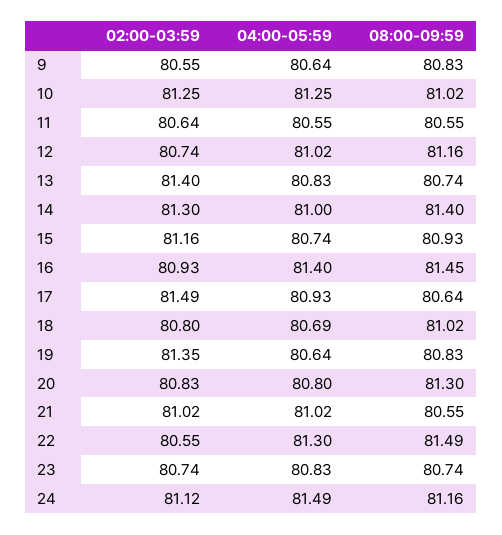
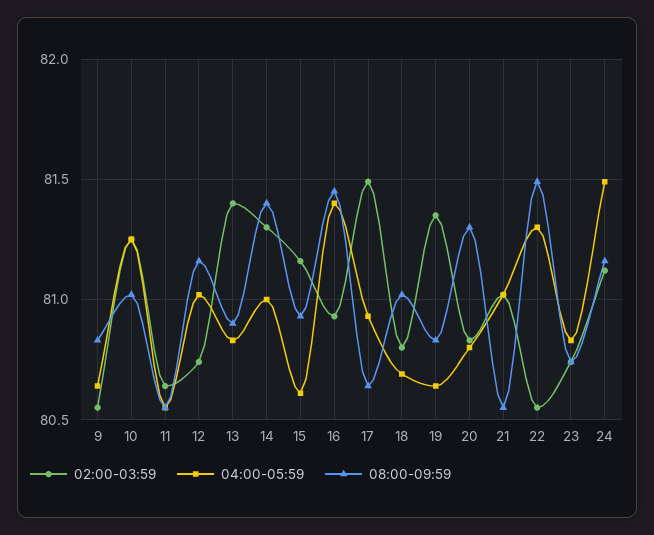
08:00-09:59, 13: 80.74 -> 80.9
04:00-05:59, 15: 80.74 -> 80.6

